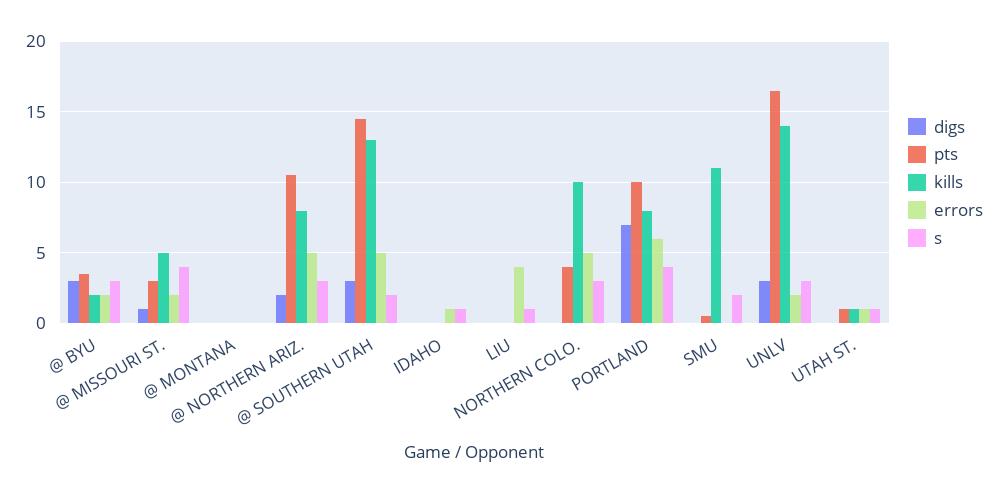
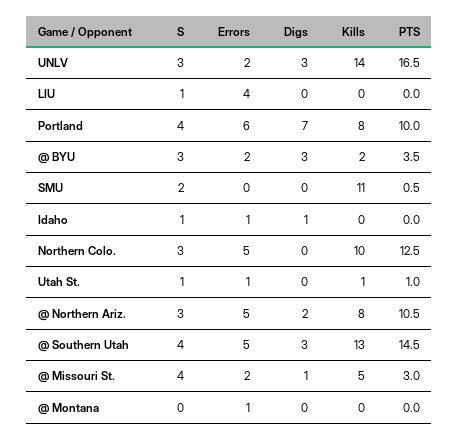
errors, @ MONTANA: 0 -> 1
s, @ SOUTHERN UTAH: 2 -> 4
digs, IDAHO: 0 -> 1
pts, NORTHERN COLO.: 4 -> 12.5

